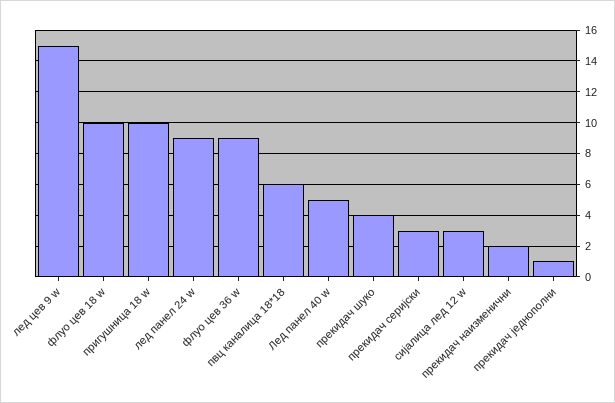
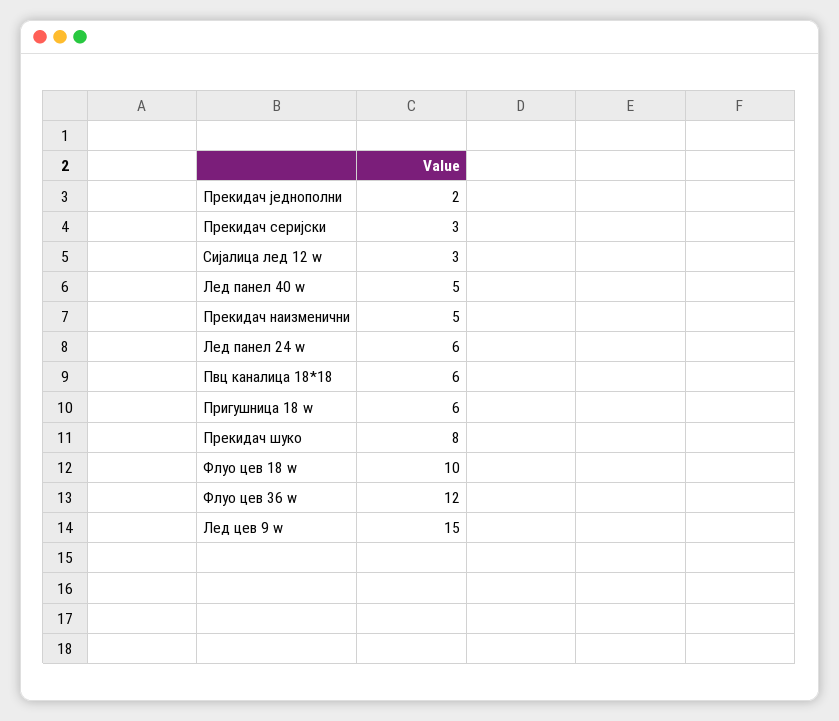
пригушница 18 w: 10 -> 6
лед панел 24 w: 9 -> 6
флуо цев 36 w: 9 -> 12
прекидач шуко: 4 -> 8
прекидач наизменични: 2 -> 5
прекидач једнополни: 1 -> 2

